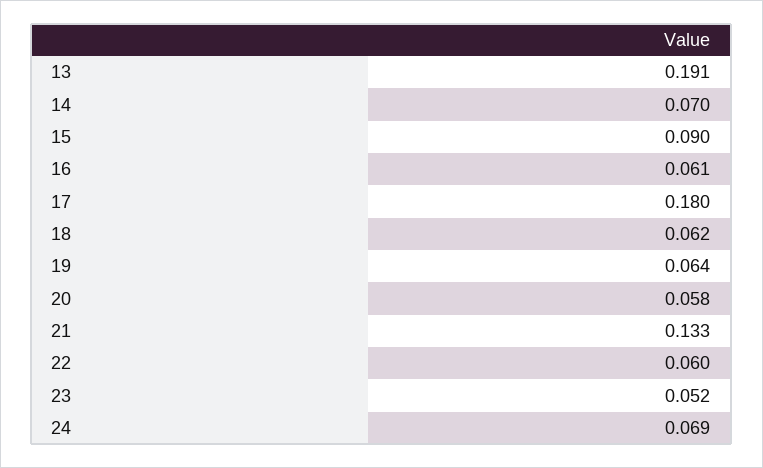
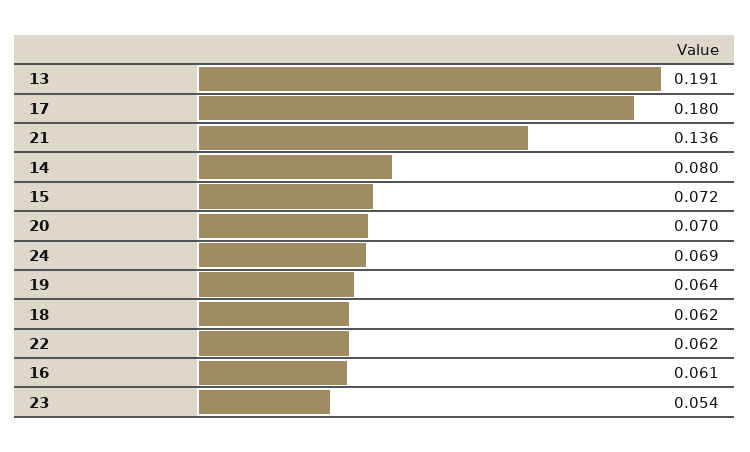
14: 0.07 -> 0.08
15: 0.09 -> 0.072
20: 0.058 -> 0.07
21: 0.133 -> 0.136
22: 0.06 -> 0.062
23: 0.052 -> 0.054

